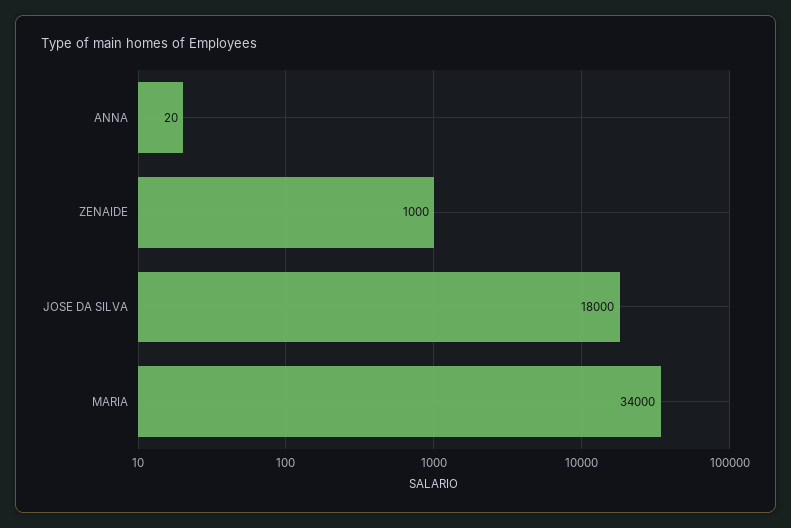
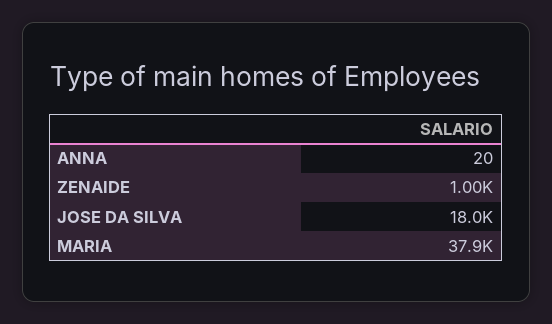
MARIA: 34000 -> 37900

